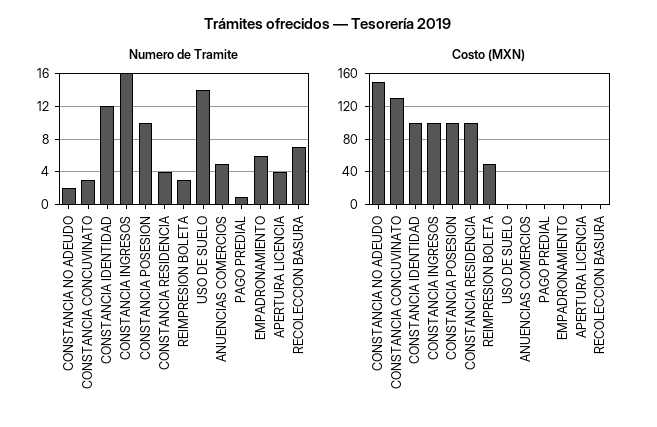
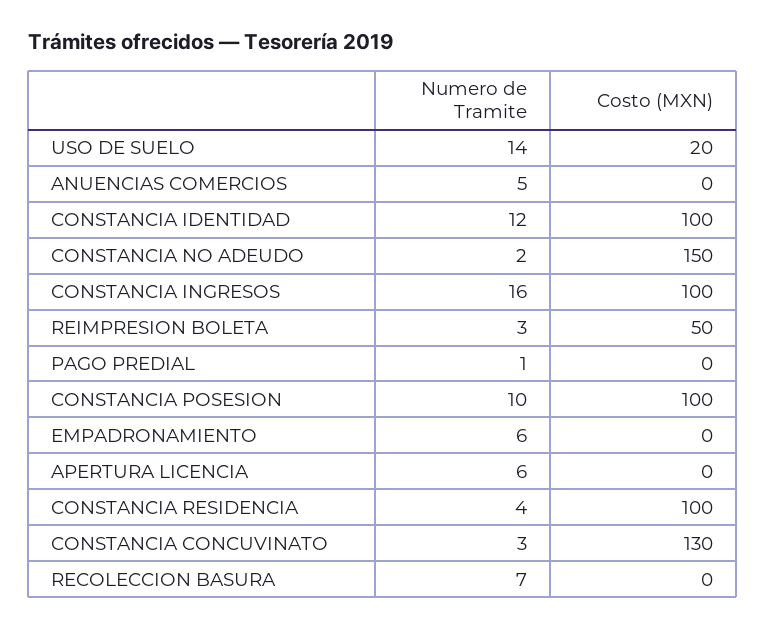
Numero de Tramite, APERTURA LICENCIA: 4 -> 6
Costo (MXN), USO DE SUELO: 0 -> 20

